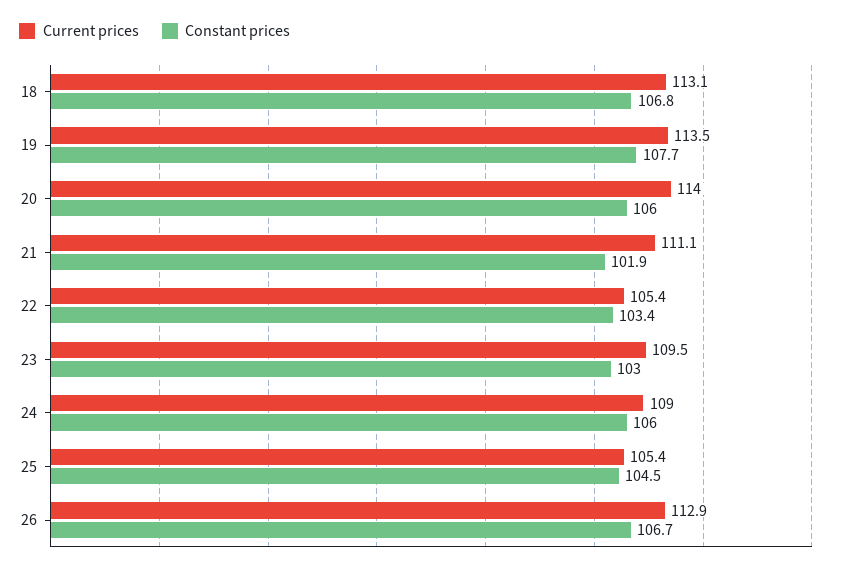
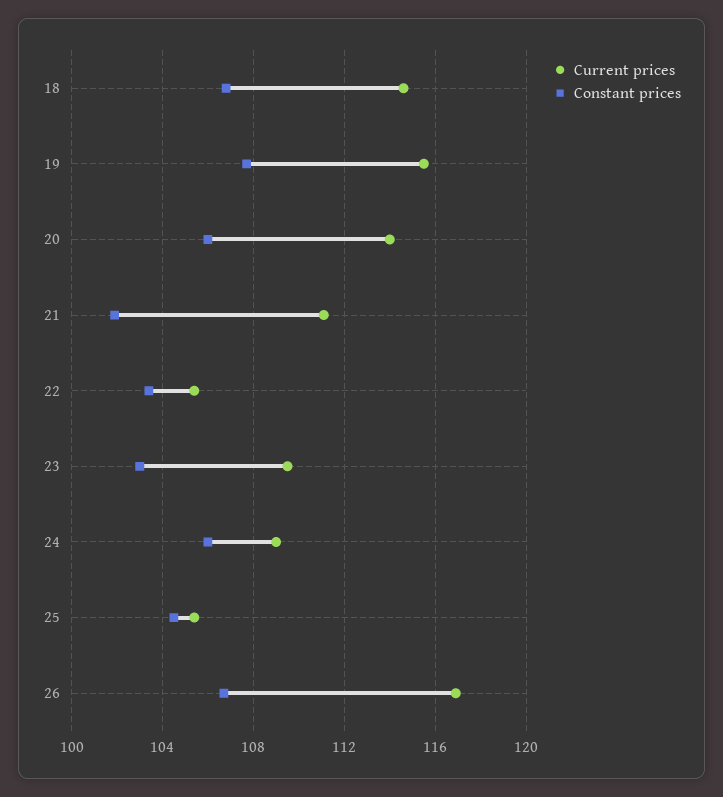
Current prices, 18: 113.1 -> 114.5
Current prices, 19: 113.5 -> 115.5
Current prices, 26: 112.9 -> 117

